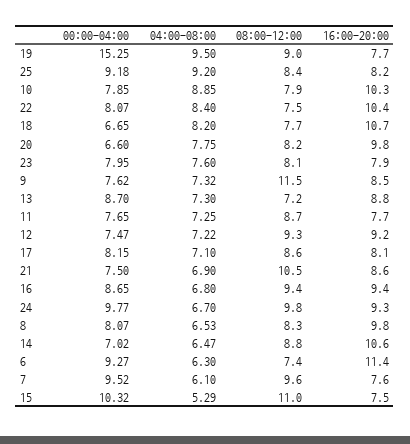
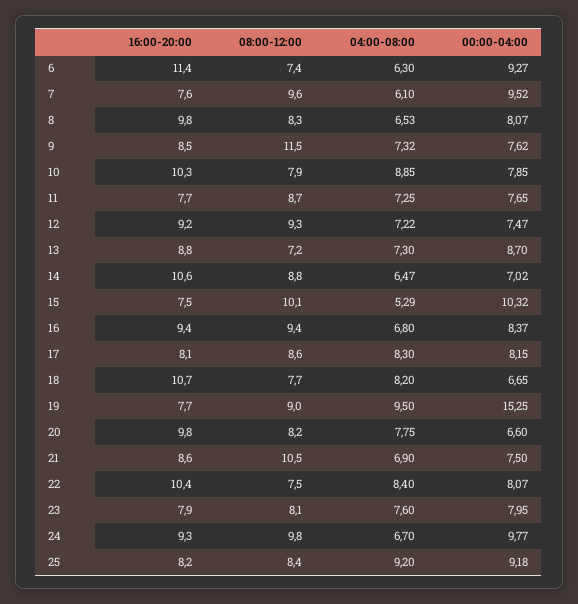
04:00-08:00, 17: 7.1 -> 8.3
00:00-04:00, 16: 8.65 -> 8.37
08:00-12:00, 15: 11 -> 10.1

